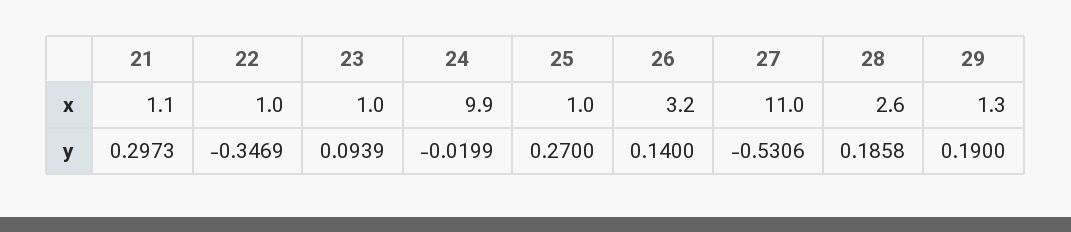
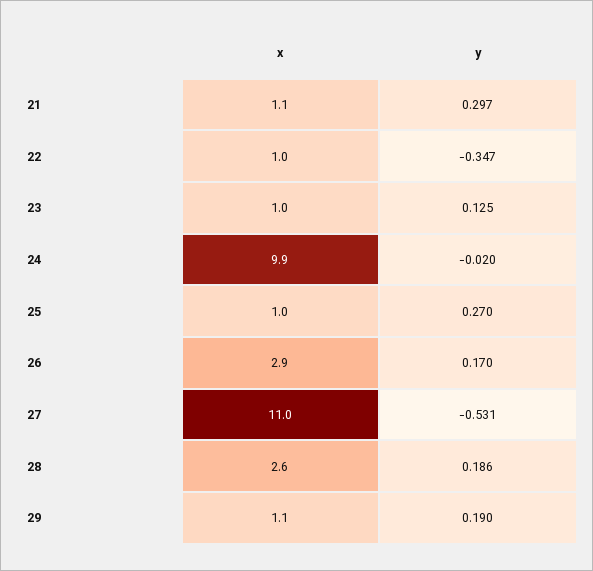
26, x: 3.2 -> 2.9
29, x: 1.3 -> 1.1
23, y: 0.0939 -> 0.125
26, y: 0.14 -> 0.17

